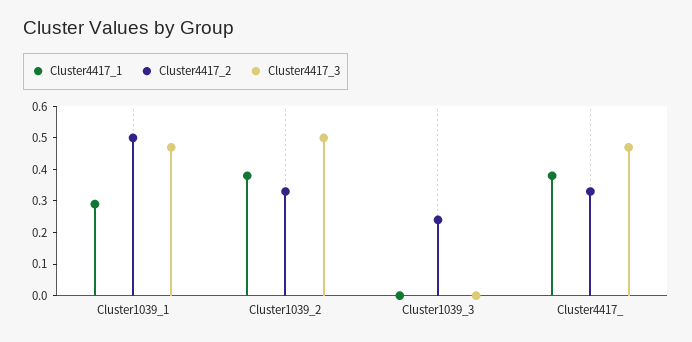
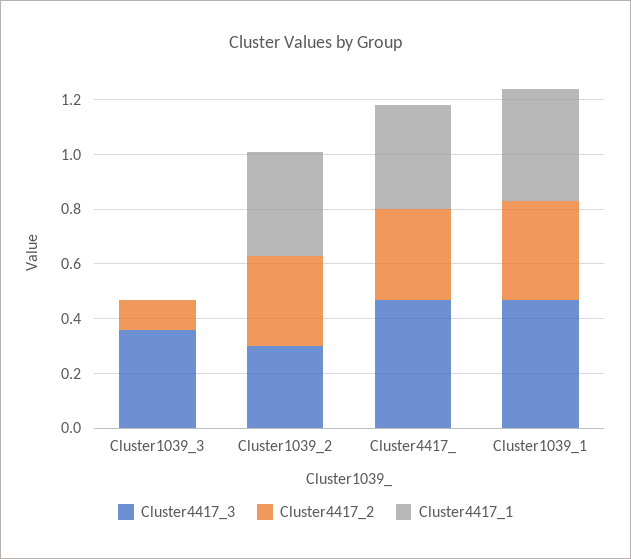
Cluster4417_1, Cluster1039_1: 0.3 -> 0.4
Cluster4417_2, Cluster1039_1: 0.5 -> 0.35
Cluster4417_3, Cluster1039_2: 0.5 -> 0.3
Cluster4417_2, Cluster1039_3: 0.25 -> 0.1
Cluster4417_3, Cluster1039_3: 0 -> 0.35

